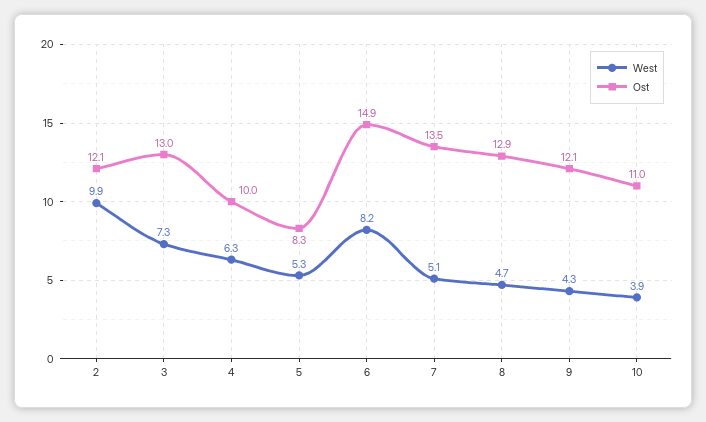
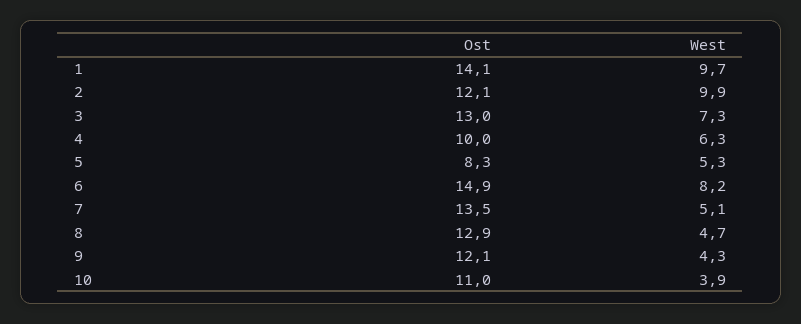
Ost, 1: none -> 14.1
West, 1: none -> 9.7

